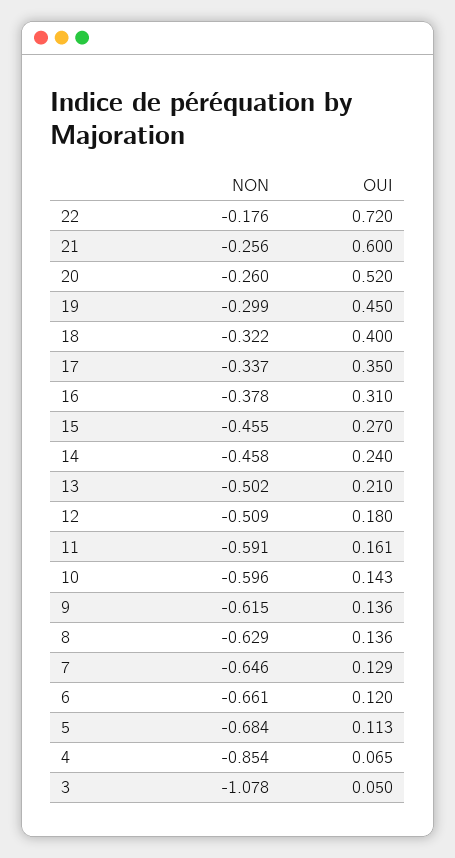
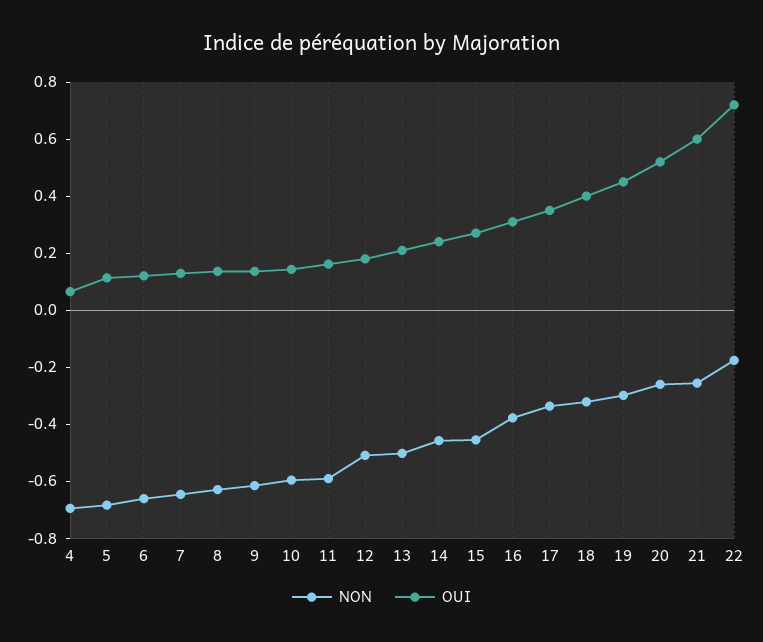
NON, 4: -0.854 -> -0.7
NON, 3: -1.078 -> none
OUI, 3: 0.05 -> none

